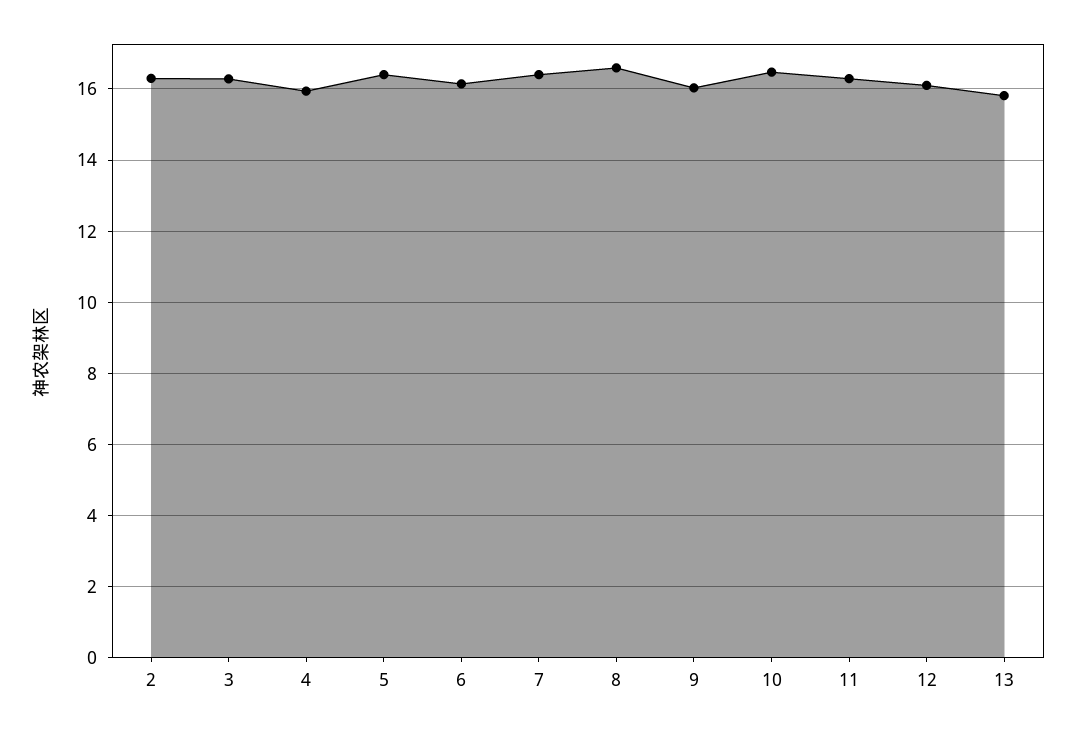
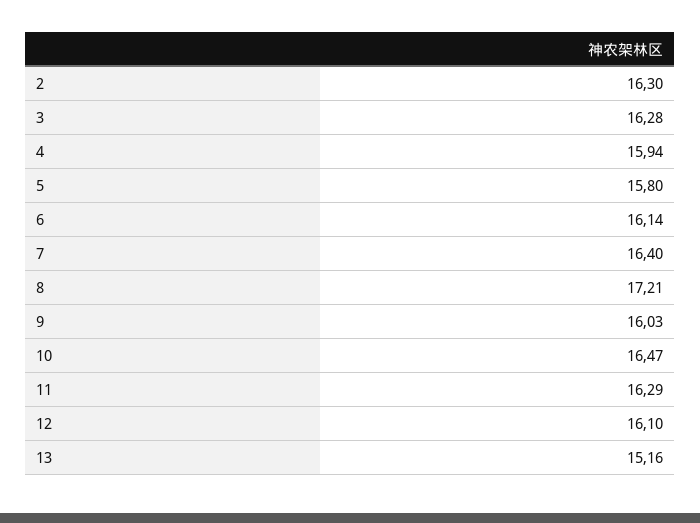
5: 16.4 -> 15.8
8: 16.6 -> 17.21
13: 15.8 -> 15.16

